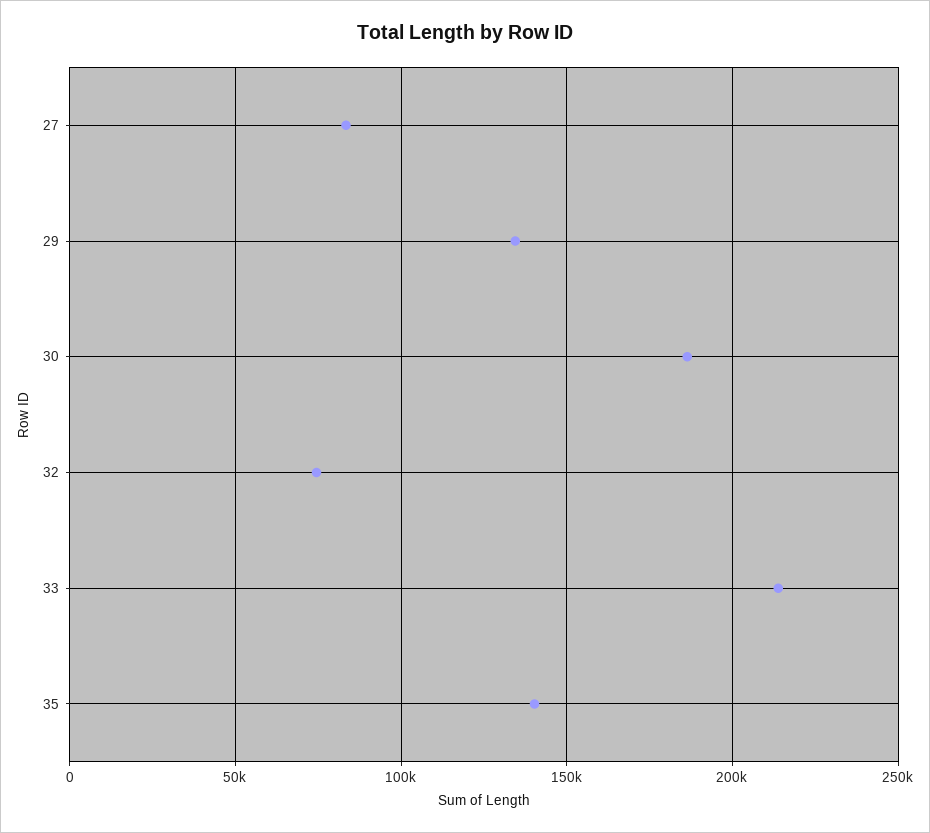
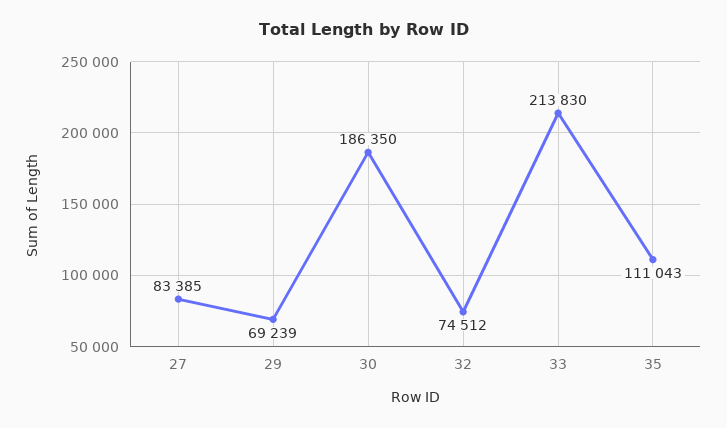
29: 135000 -> 69239
35: 140000 -> 111043

